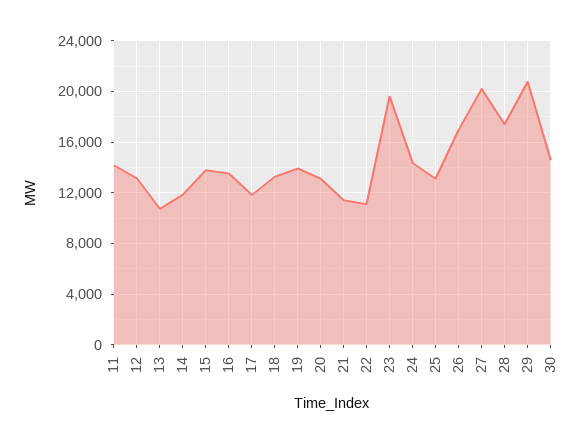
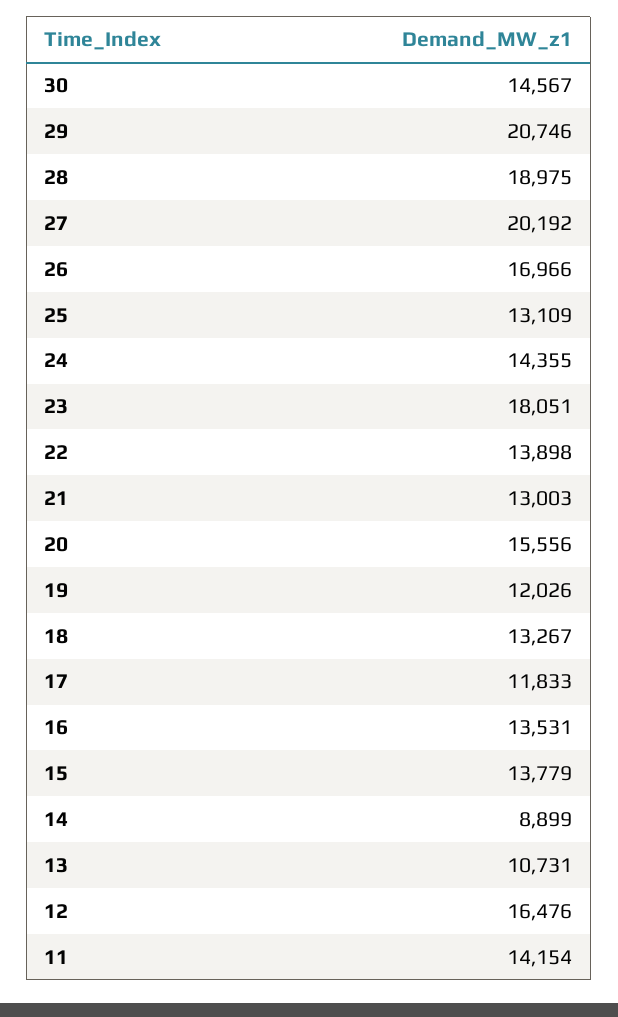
12: 13000 -> 16476
14: 12000 -> 8899
19: 14000 -> 12026
20: 13000 -> 15556
21: 11500 -> 13003
22: 11000 -> 13898
23: 19500 -> 18051
28: 17500 -> 18975

